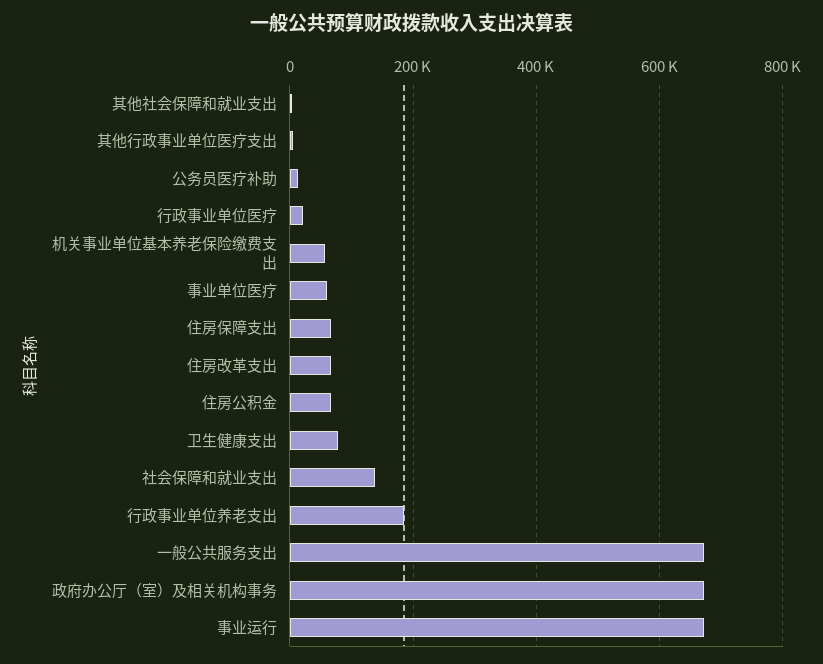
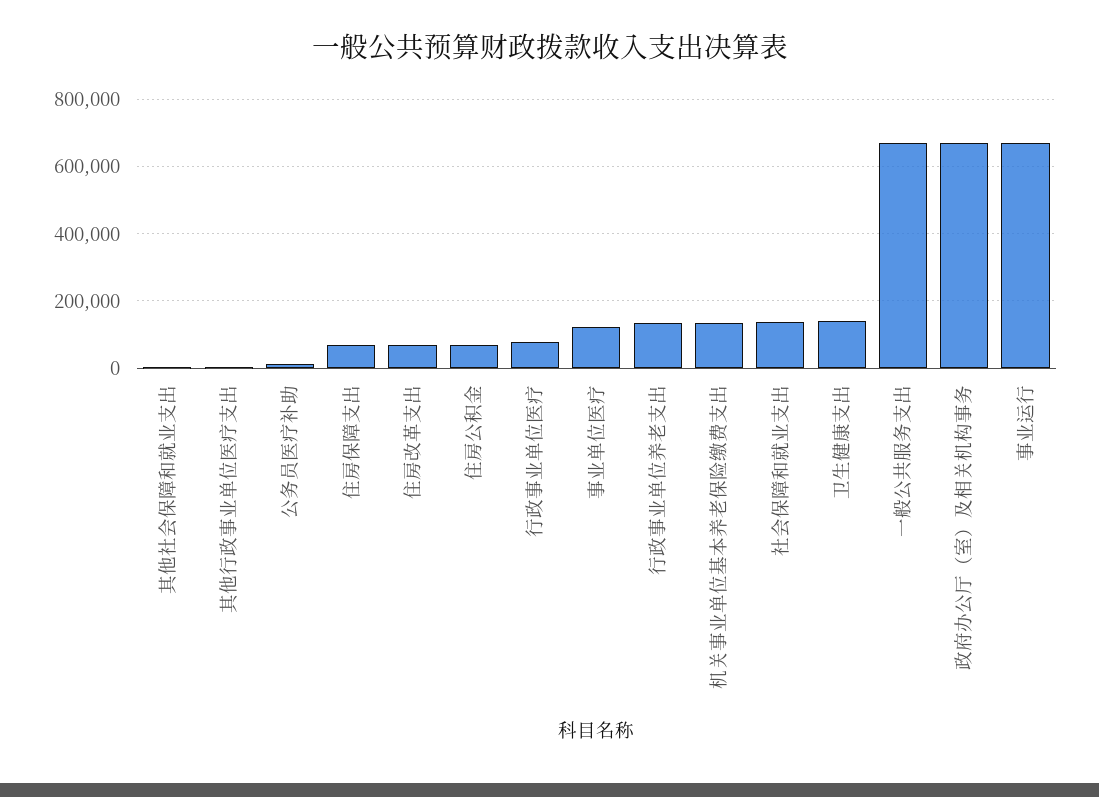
行政事业单位医疗: 20000 -> 80000
机关事业单位基本养老保险缴费支出: 60000 -> 140000
事业单位医疗: 60000 -> 120000
卫生健康支出: 80000 -> 140000
行政事业单位养老支出: 180000 -> 140000

